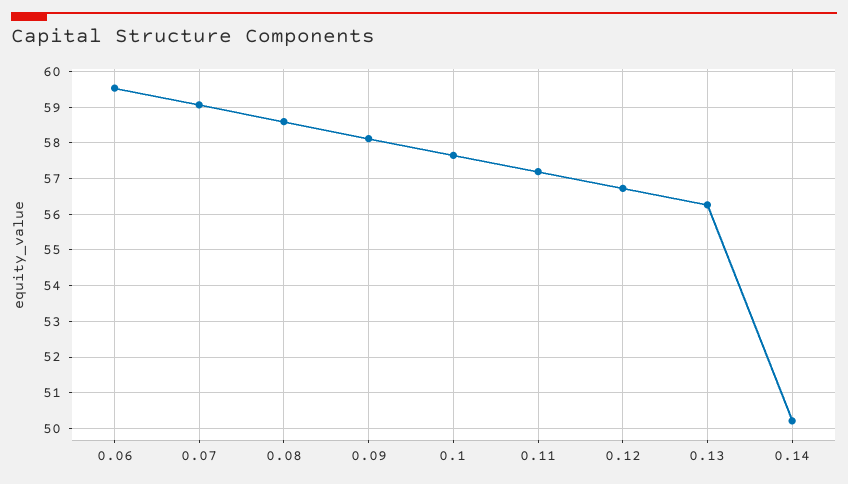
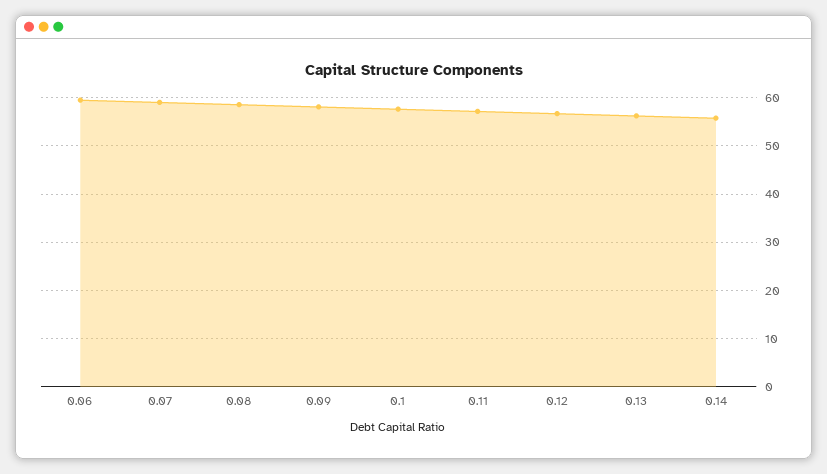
0.14: 50.2 -> 56

